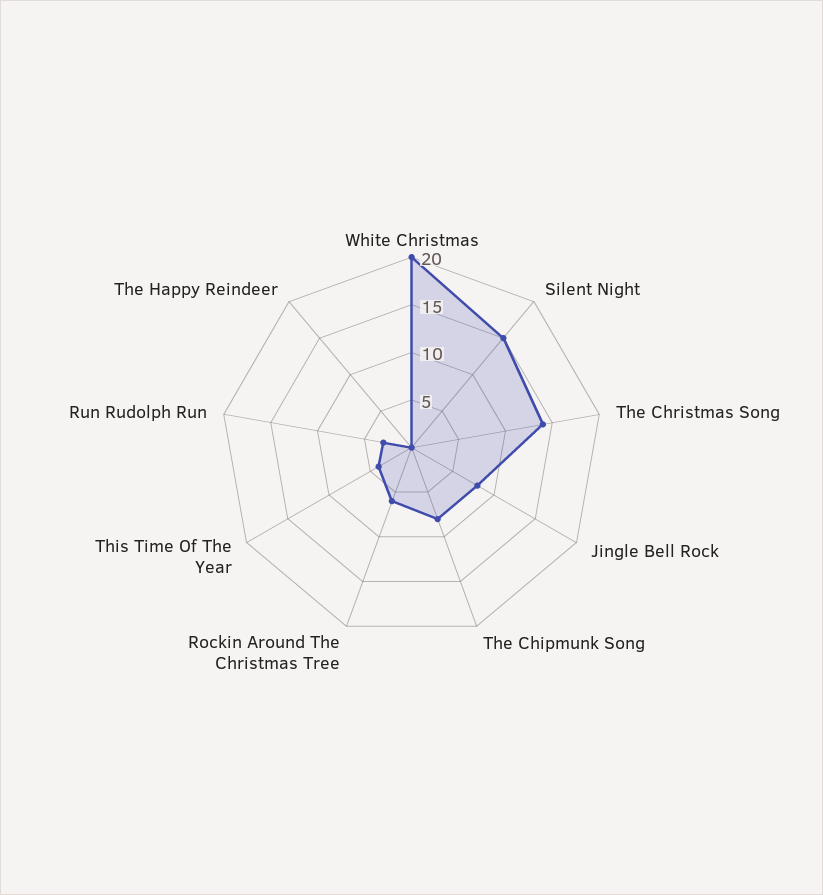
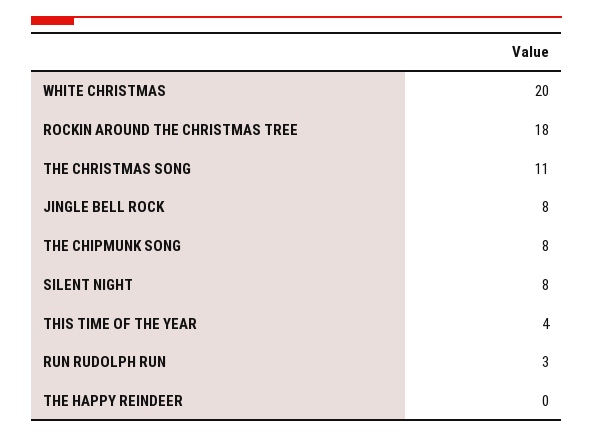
Silent Night: 15 -> 8
The Christmas Song: 14 -> 11
Rockin Around The Christmas Tree: 6 -> 18

